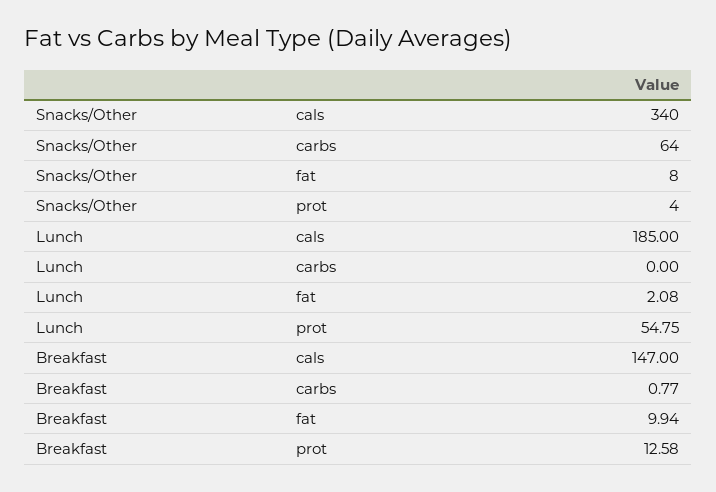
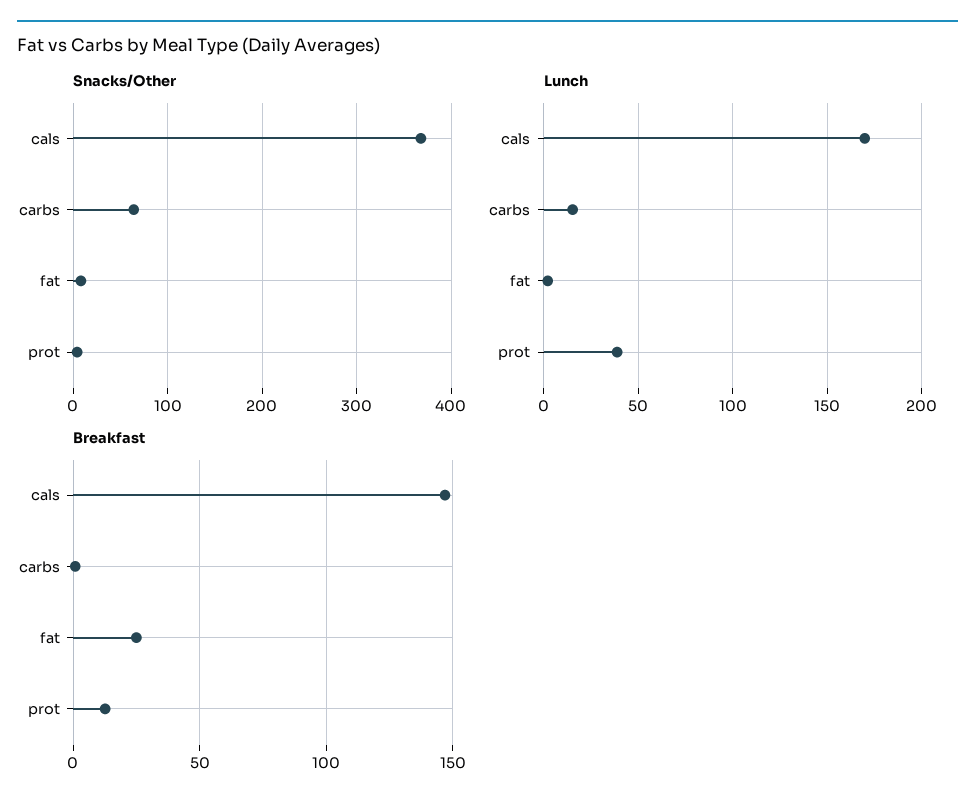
Snacks/Other, cals: 340 -> 370
Lunch, cals: 185 -> 170
Lunch, carbs: 0 -> 15
Lunch, prot: 54.75 -> 40
Breakfast, fat: 9.94 -> 25

